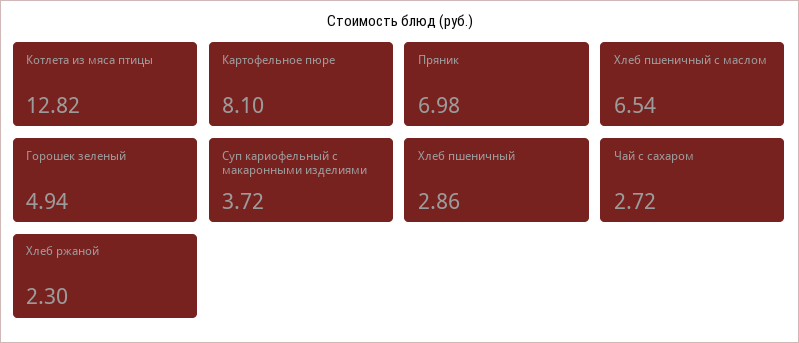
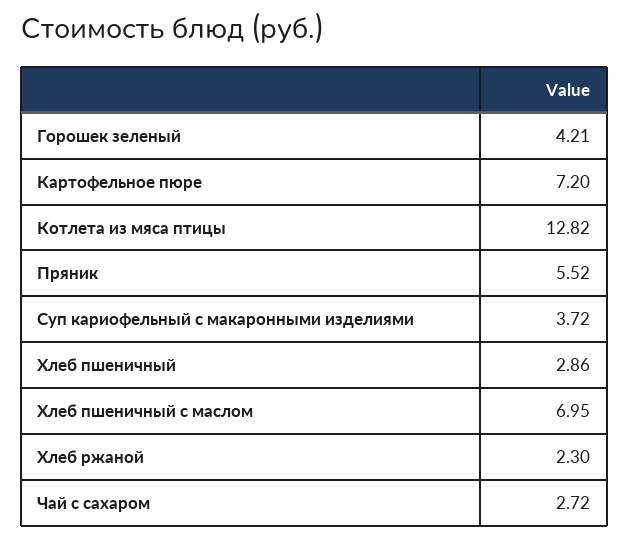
Картофельное пюре: 8.1 -> 7.2
Пряник: 6.98 -> 5.52
Хлеб пшеничный с маслом: 6.54 -> 6.95
Горошек зеленый: 4.94 -> 4.21

